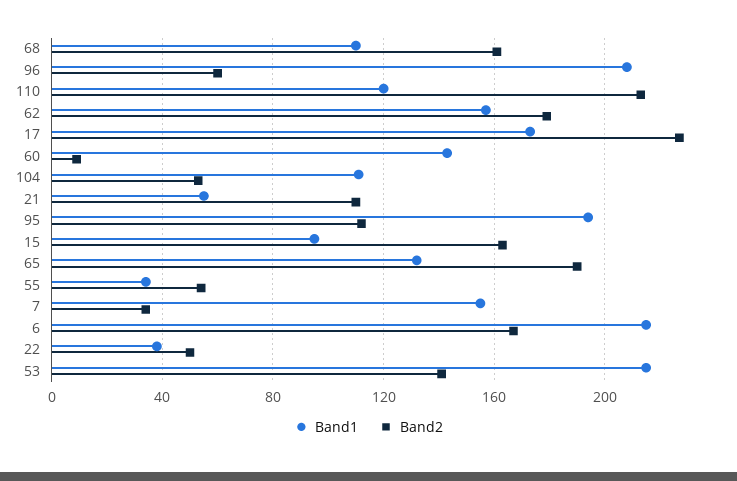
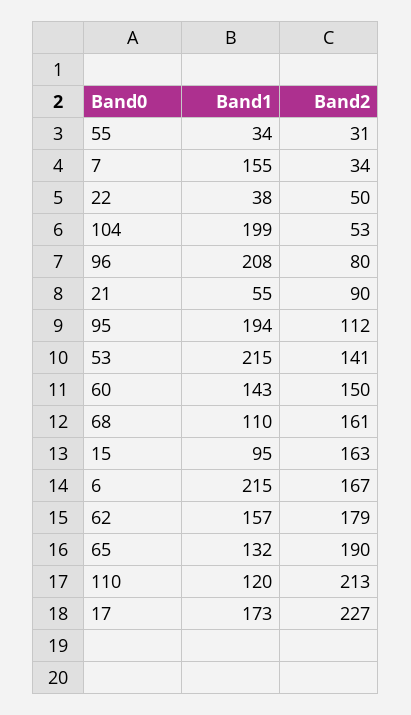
Band2, 96: 60 -> 80
Band2, 60: 10 -> 150
Band1, 104: 110 -> 199
Band2, 21: 110 -> 90
Band2, 55: 55 -> 31

